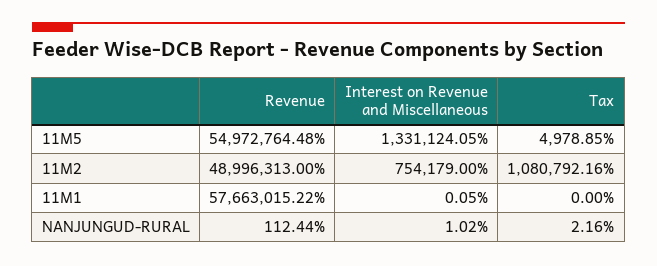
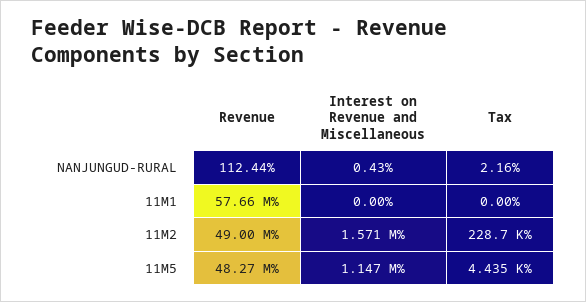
Revenue, 11M5: 54972764.48 -> 48270000
Interest on Revenue and Miscellaneous, 11M5: 1331124.05 -> 1147000
Tax, 11M5: 4978.85 -> 4435
Interest on Revenue and Miscellaneous, 11M2: 754179 -> 1571000
Tax, 11M2: 1080792.16 -> 228700
Interest on Revenue and Miscellaneous, 11M1: 0.05 -> 0
Interest on Revenue and Miscellaneous, NANJUNGUD-RURAL: 1.02 -> 0.43

